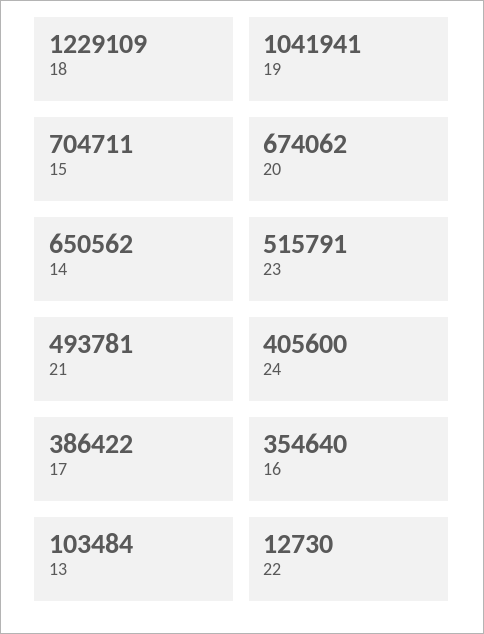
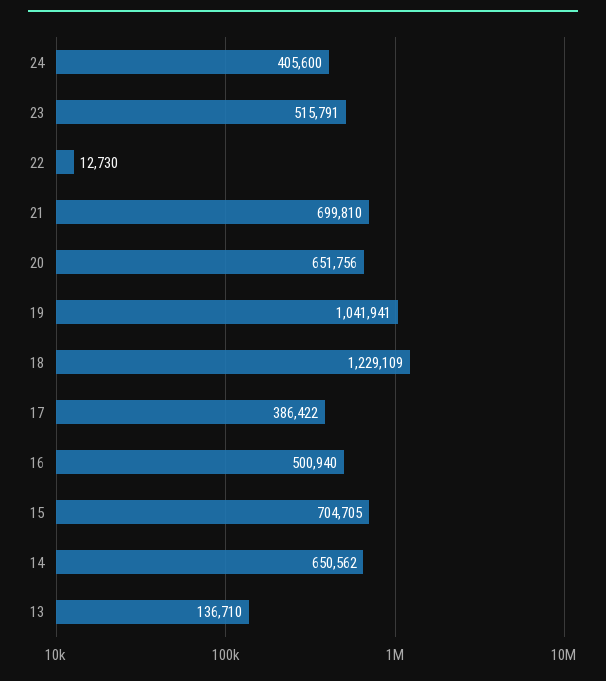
15: 704711 -> 704705
20: 674062 -> 651756
21: 493781 -> 699810
16: 354640 -> 500940
13: 103484 -> 136710

